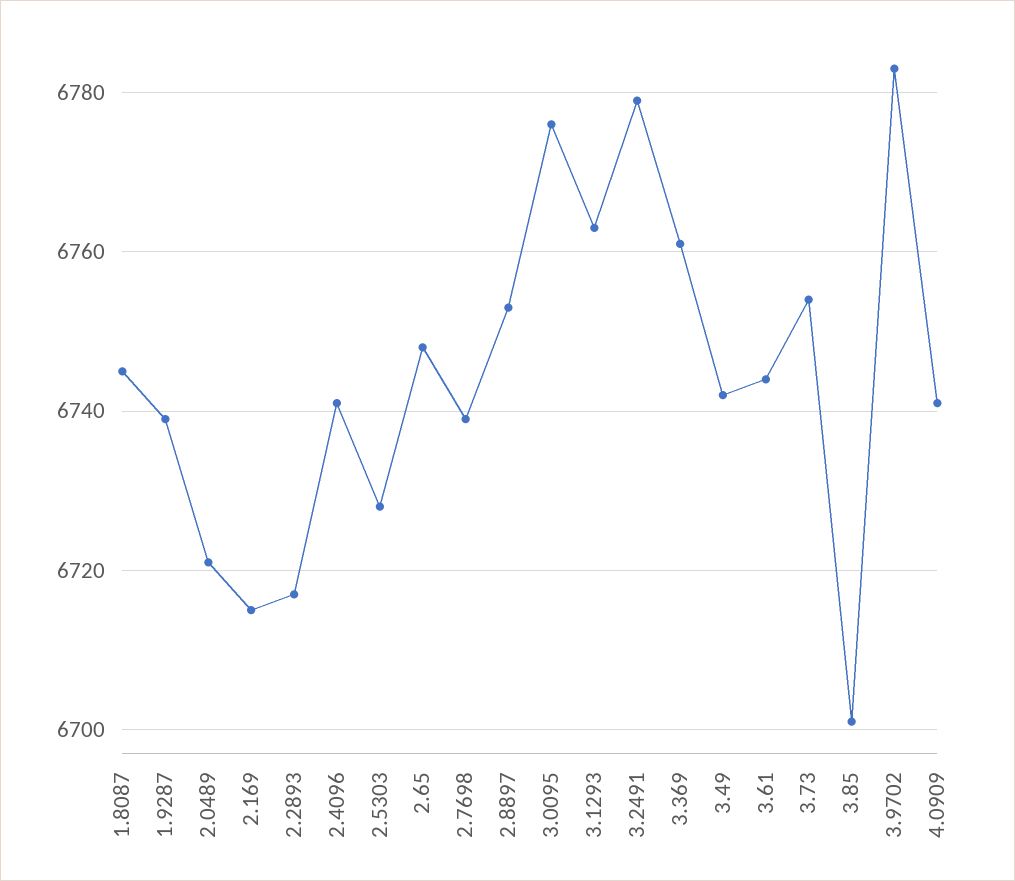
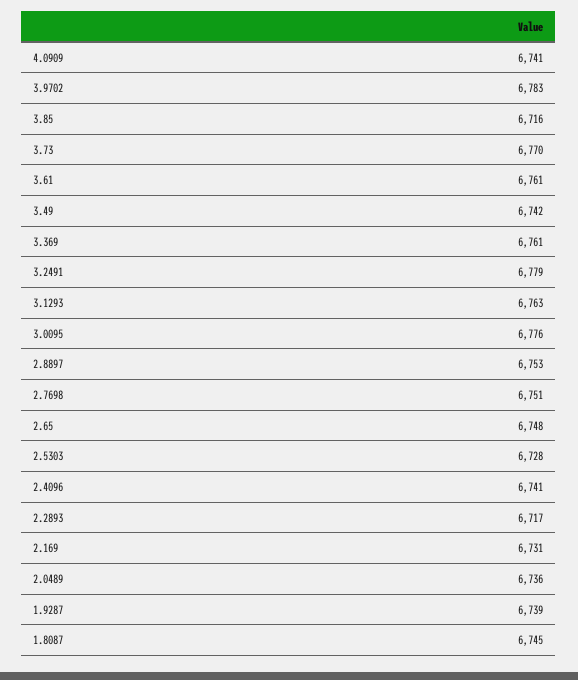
2.0489: 6720 -> 6736
2.169: 6715 -> 6731
2.7698: 6740 -> 6751
3.61: 6745 -> 6761
3.73: 6755 -> 6770
3.85: 6700 -> 6716

